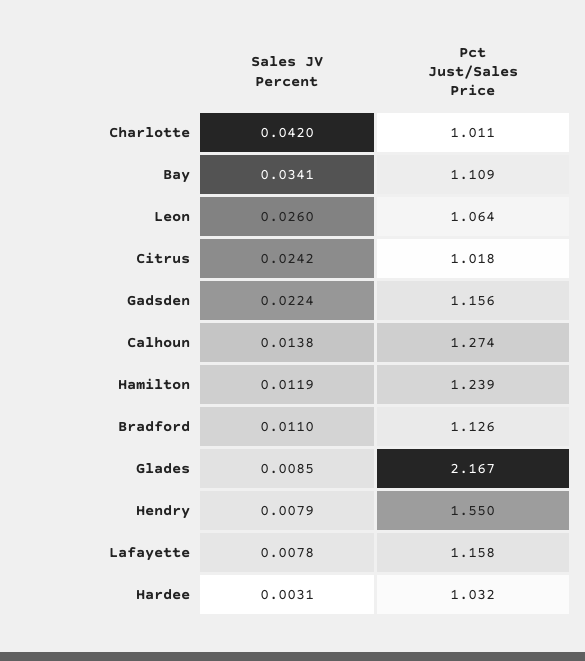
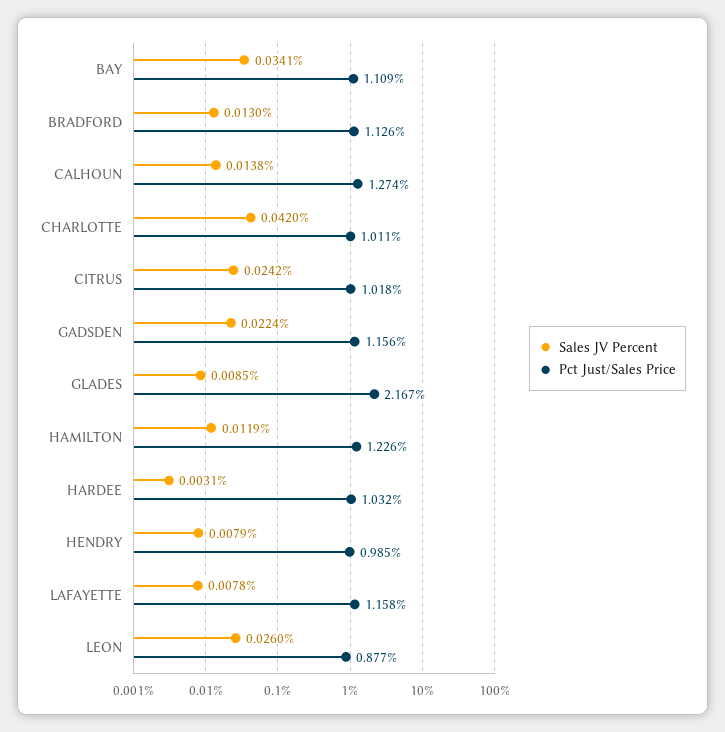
Pct Just/Sales Price, Leon: 1.064 -> 0.877
Pct Just/Sales Price, Hamilton: 1.239 -> 1.226
Sales JV Percent, Bradford: 0.011 -> 0.013
Pct Just/Sales Price, Hendry: 1.55 -> 0.985

